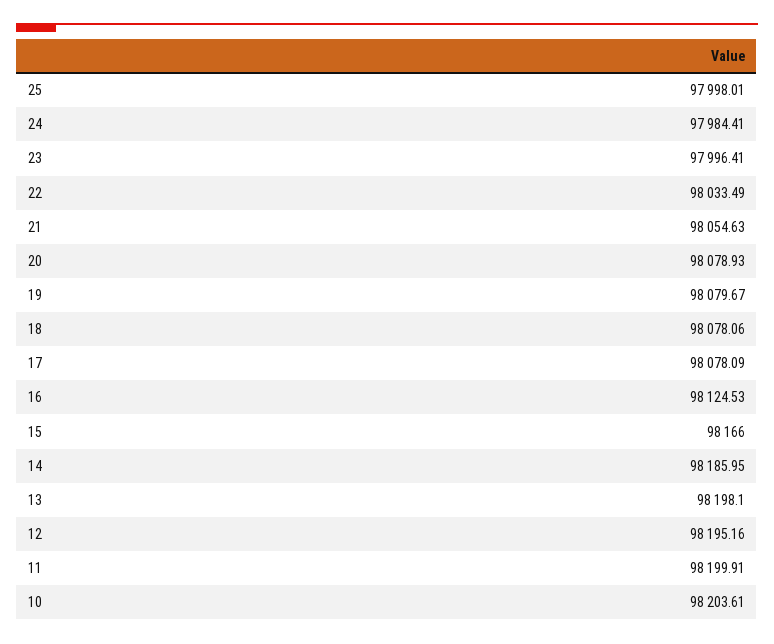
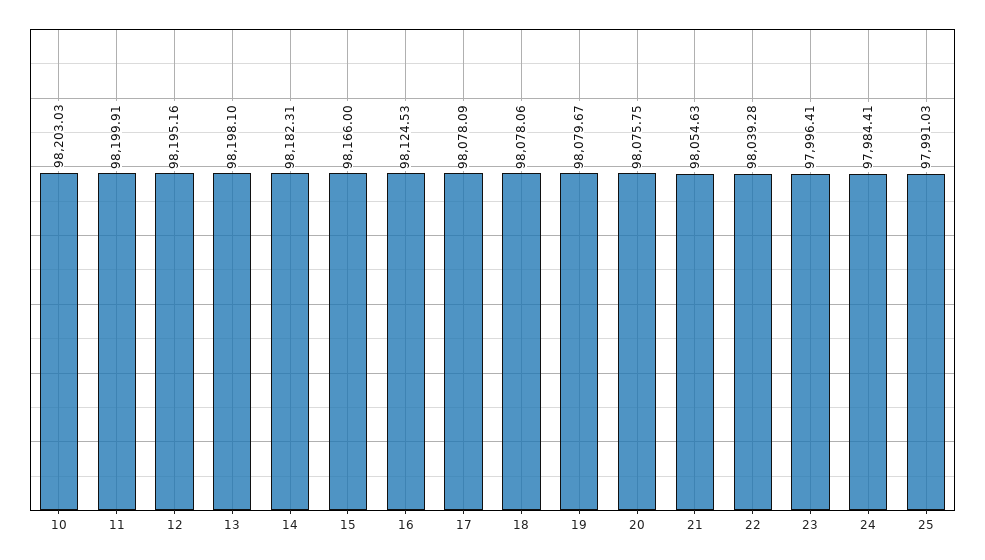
25: 97998.01 -> 97991.03
22: 98033.49 -> 98039.28
20: 98078.93 -> 98075.75
14: 98185.95 -> 98182.31
10: 98203.61 -> 98203.03

